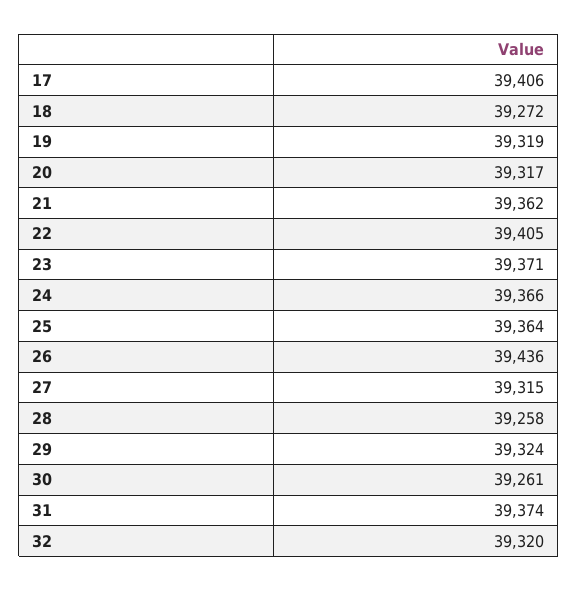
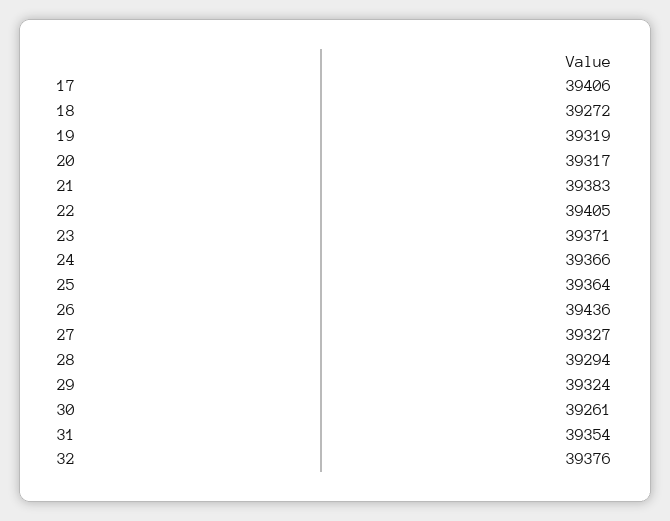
21: 39362 -> 39383
27: 39315 -> 39327
28: 39258 -> 39294
31: 39374 -> 39354
32: 39320 -> 39376

